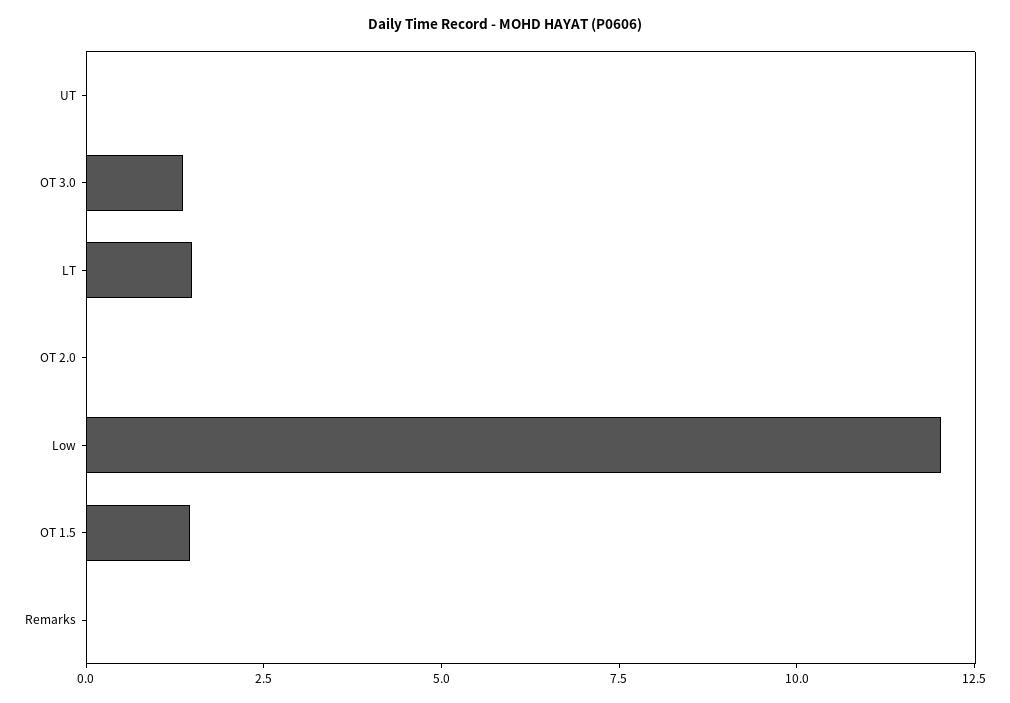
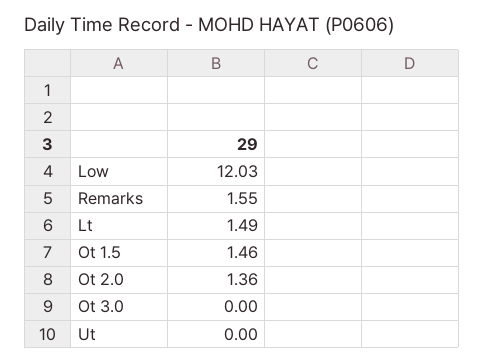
OT 3.0: 1.5 -> 0
OT 2.0: 0 -> 1.36
Remarks: 0 -> 1.55

